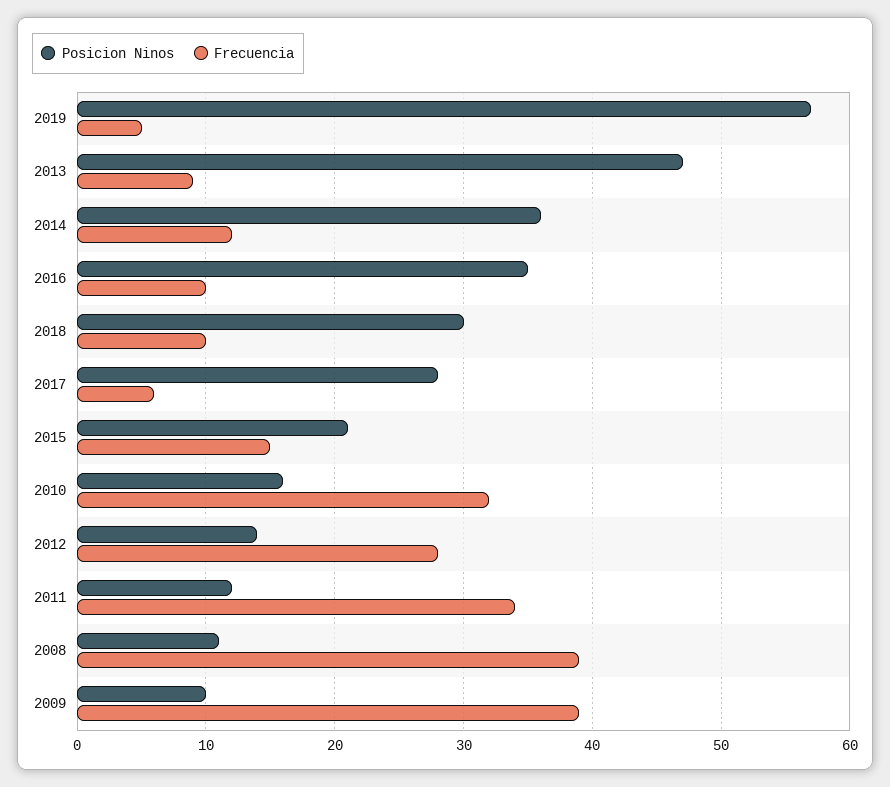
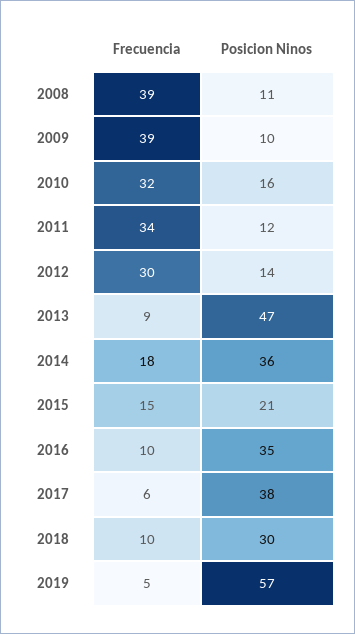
Frecuencia, 2014: 12 -> 18
Posicion Ninos, 2017: 28 -> 38
Frecuencia, 2012: 28 -> 30

